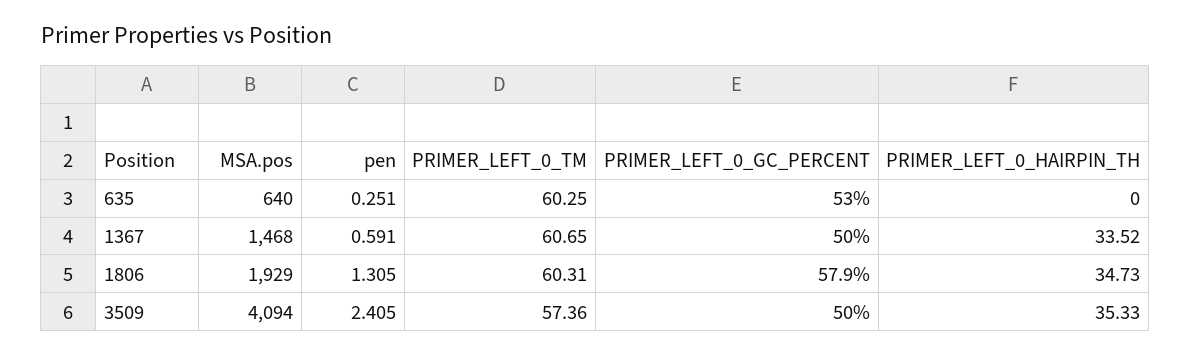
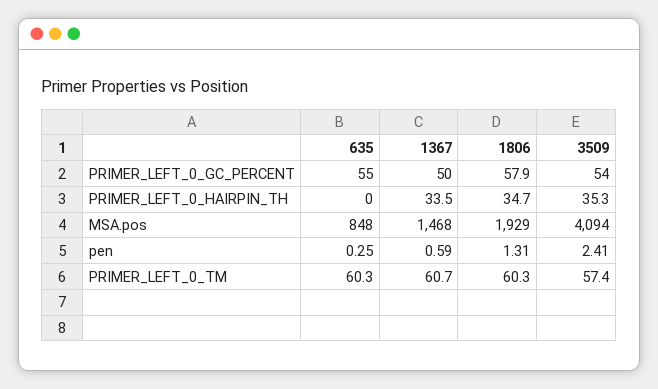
MSA.pos, 635: 640 -> 848
PRIMER_LEFT_0_GC_PERCENT, 635: 53 -> 55
PRIMER_LEFT_0_GC_PERCENT, 3509: 50 -> 54

